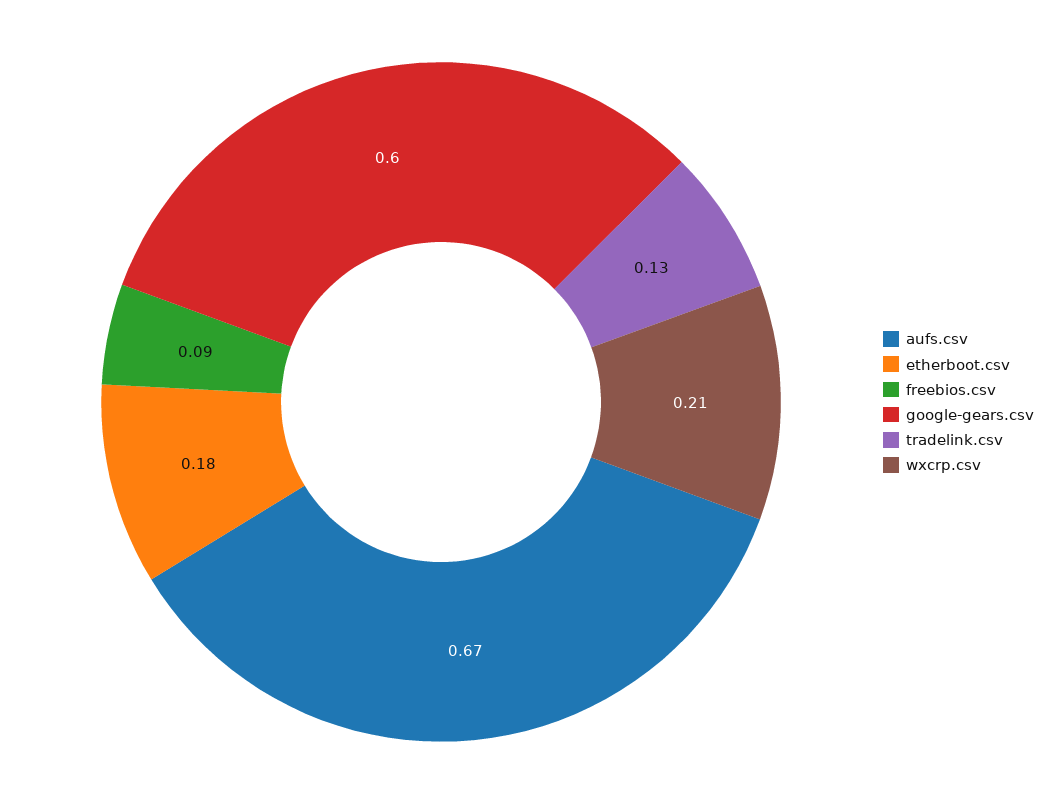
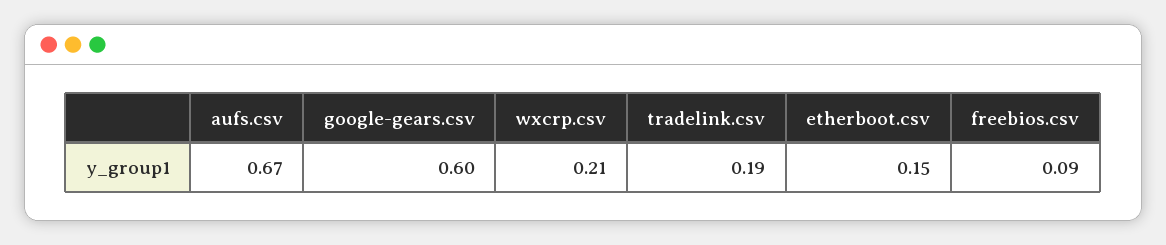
etherboot.csv: 0.18 -> 0.15
tradelink.csv: 0.13 -> 0.19

